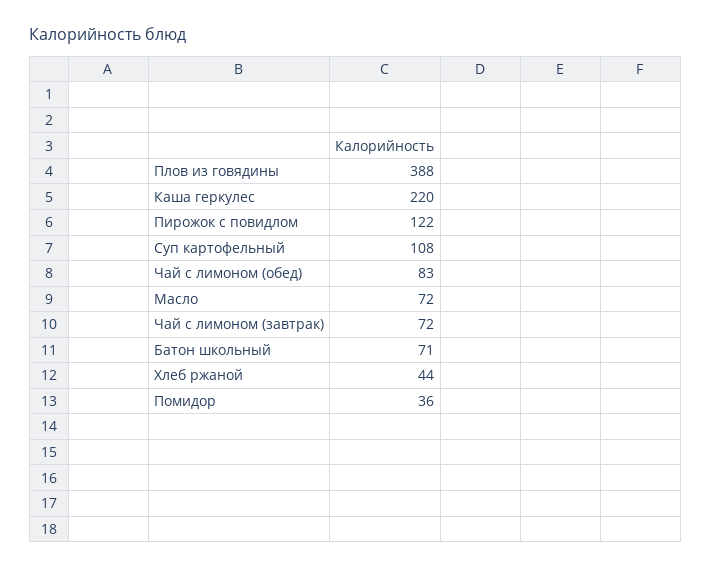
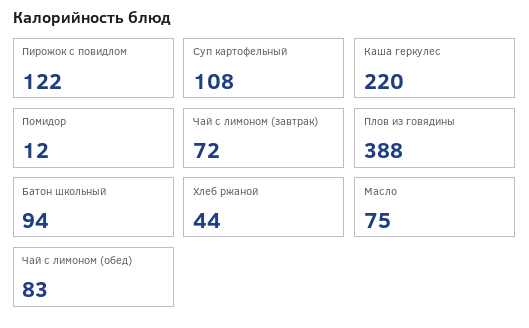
Масло: 72 -> 75
Батон школьный: 71 -> 94
Помидор: 36 -> 12

